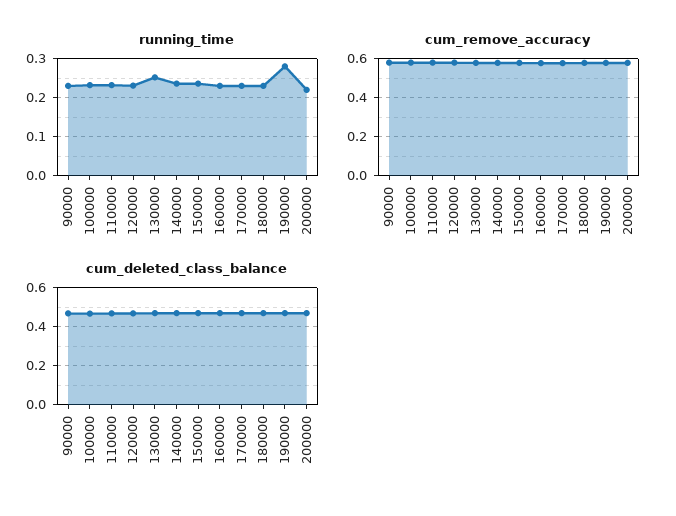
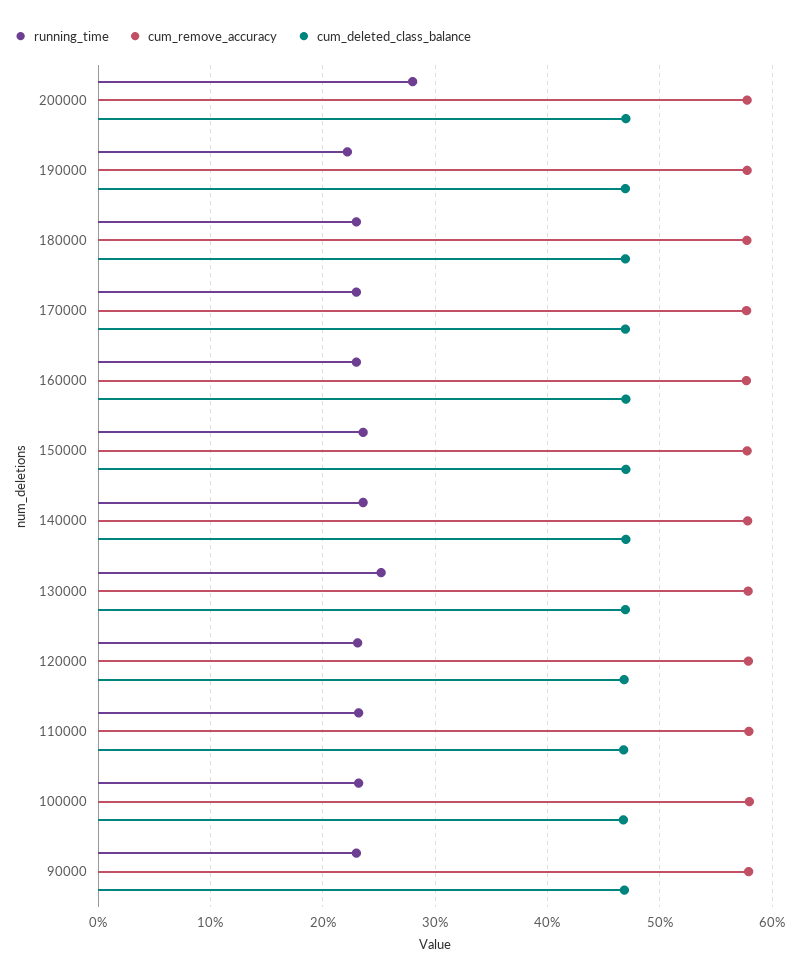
running_time, 190000: 0.28 -> 0.22
running_time, 200000: 0.22 -> 0.28

